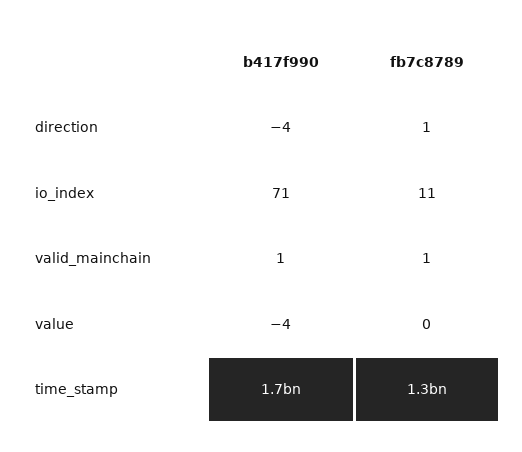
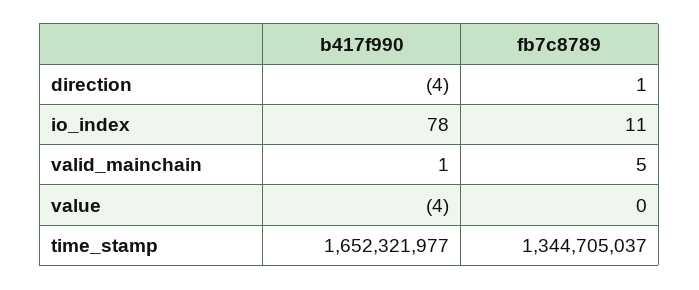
b417f990, io_index: 71 -> 78
fb7c8789, valid_mainchain: 1 -> 5

